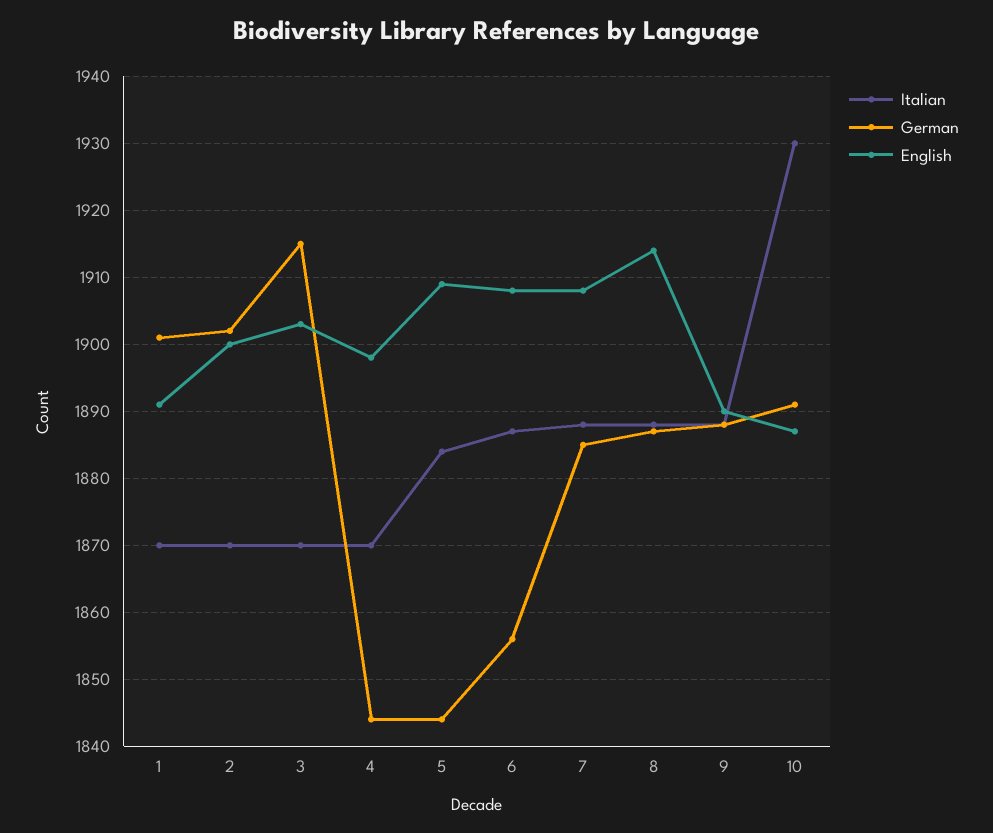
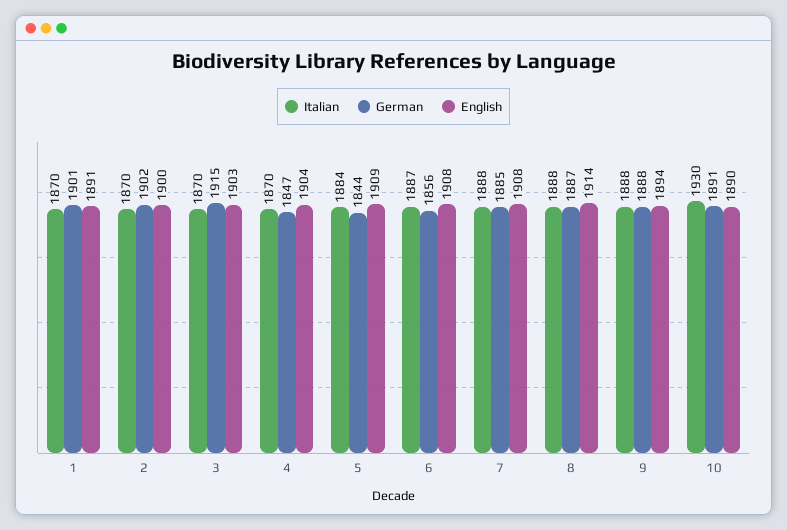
German, 4: 1844 -> 1847
English, 4: 1898 -> 1904
English, 9: 1890 -> 1894
English, 10: 1887 -> 1890

